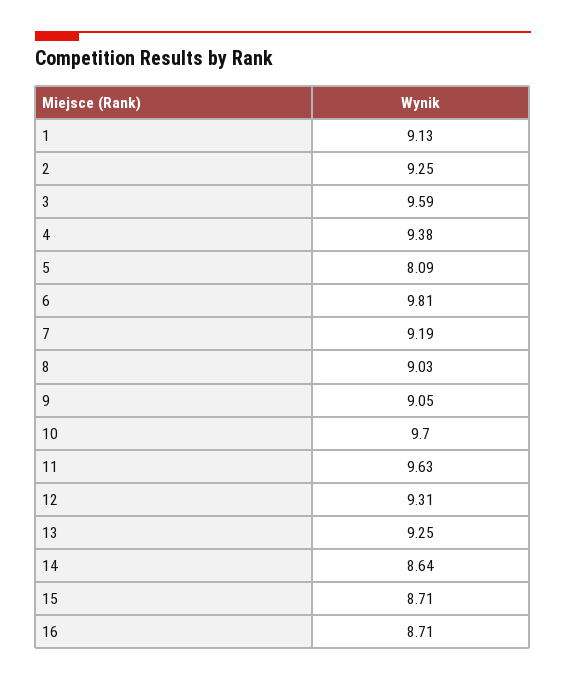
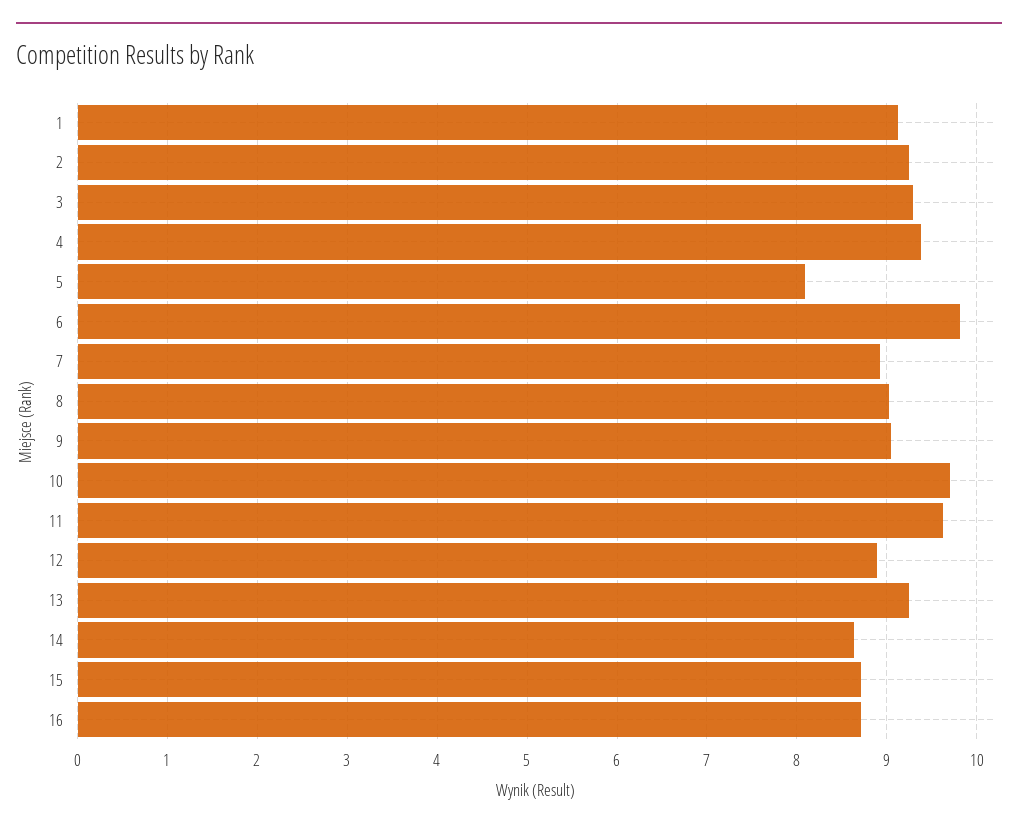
3: 9.59 -> 9.3
7: 9.19 -> 8.9
12: 9.31 -> 8.9

